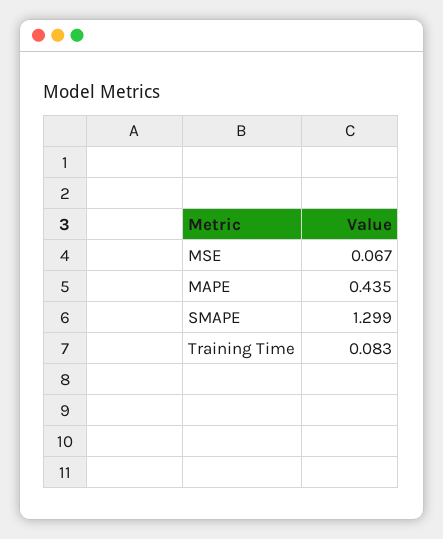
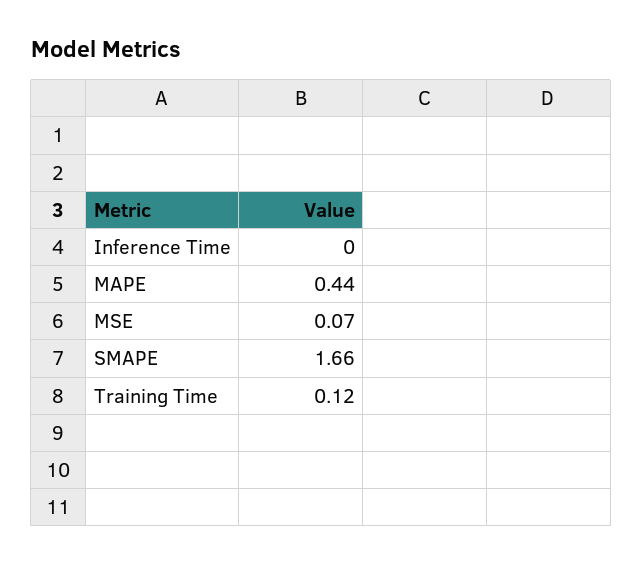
SMAPE: 1.299 -> 1.66
Training Time: 0.083 -> 0.12
Inference Time: none -> 0

